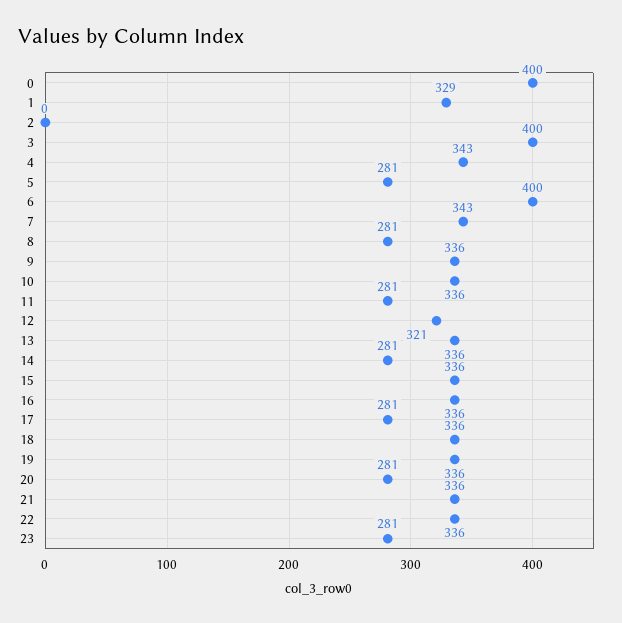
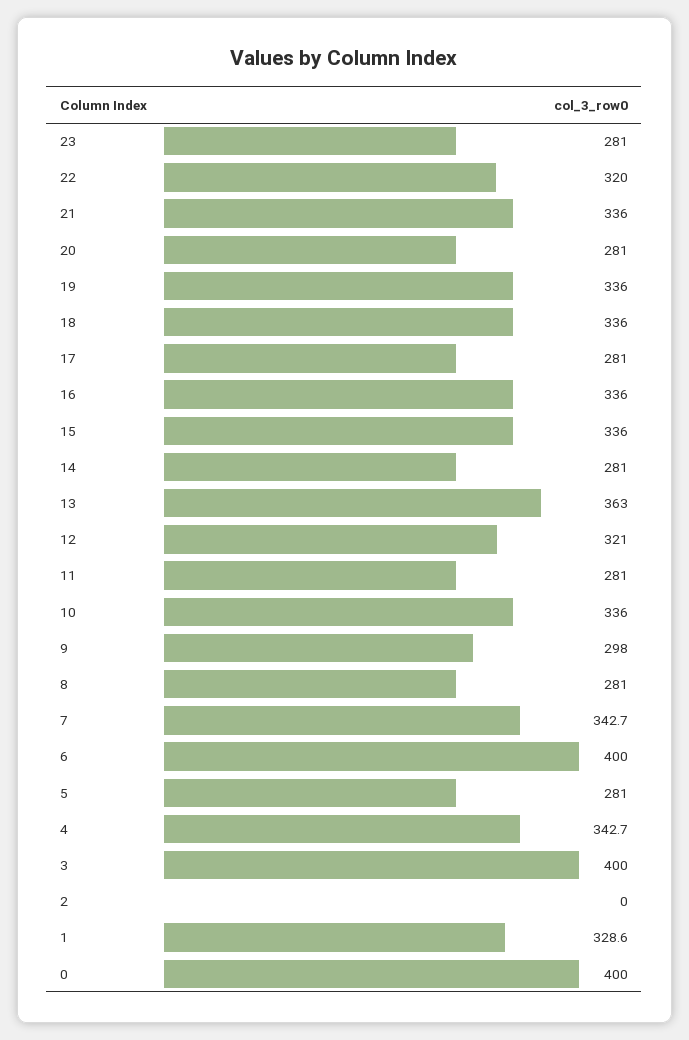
9: 336 -> 298
13: 336 -> 363
22: 336 -> 320

